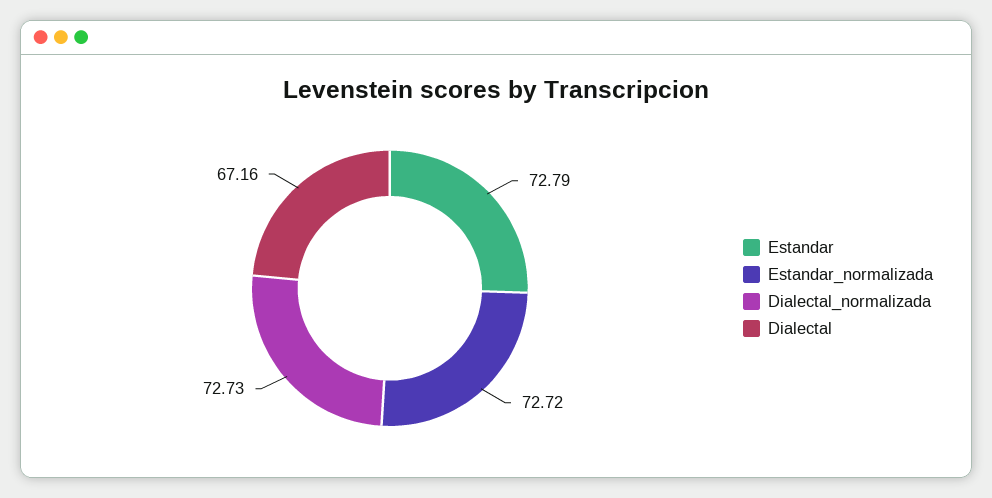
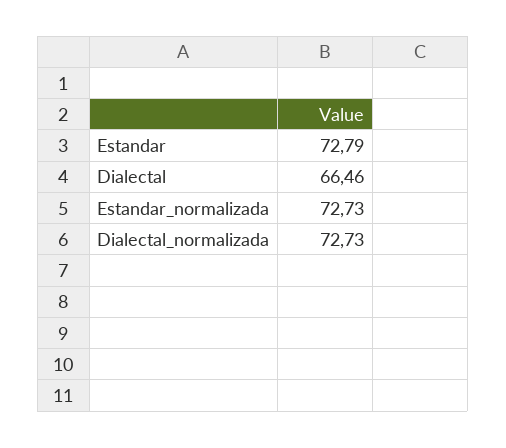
Estandar_normalizada: 72.72 -> 72.73
Dialectal: 67.16 -> 66.46

